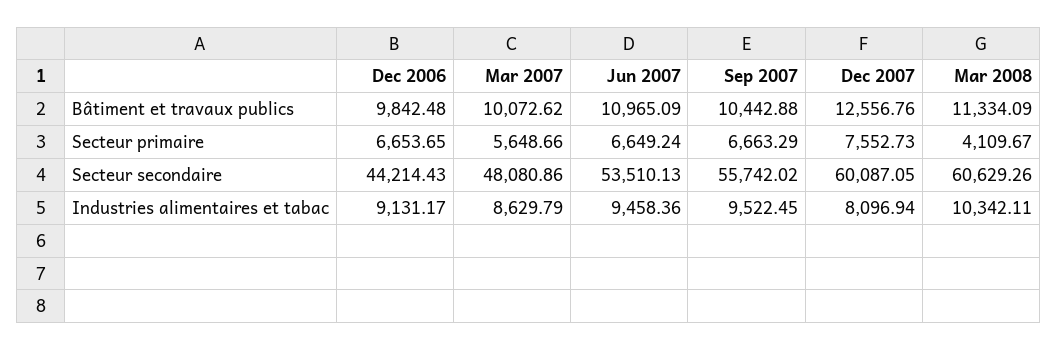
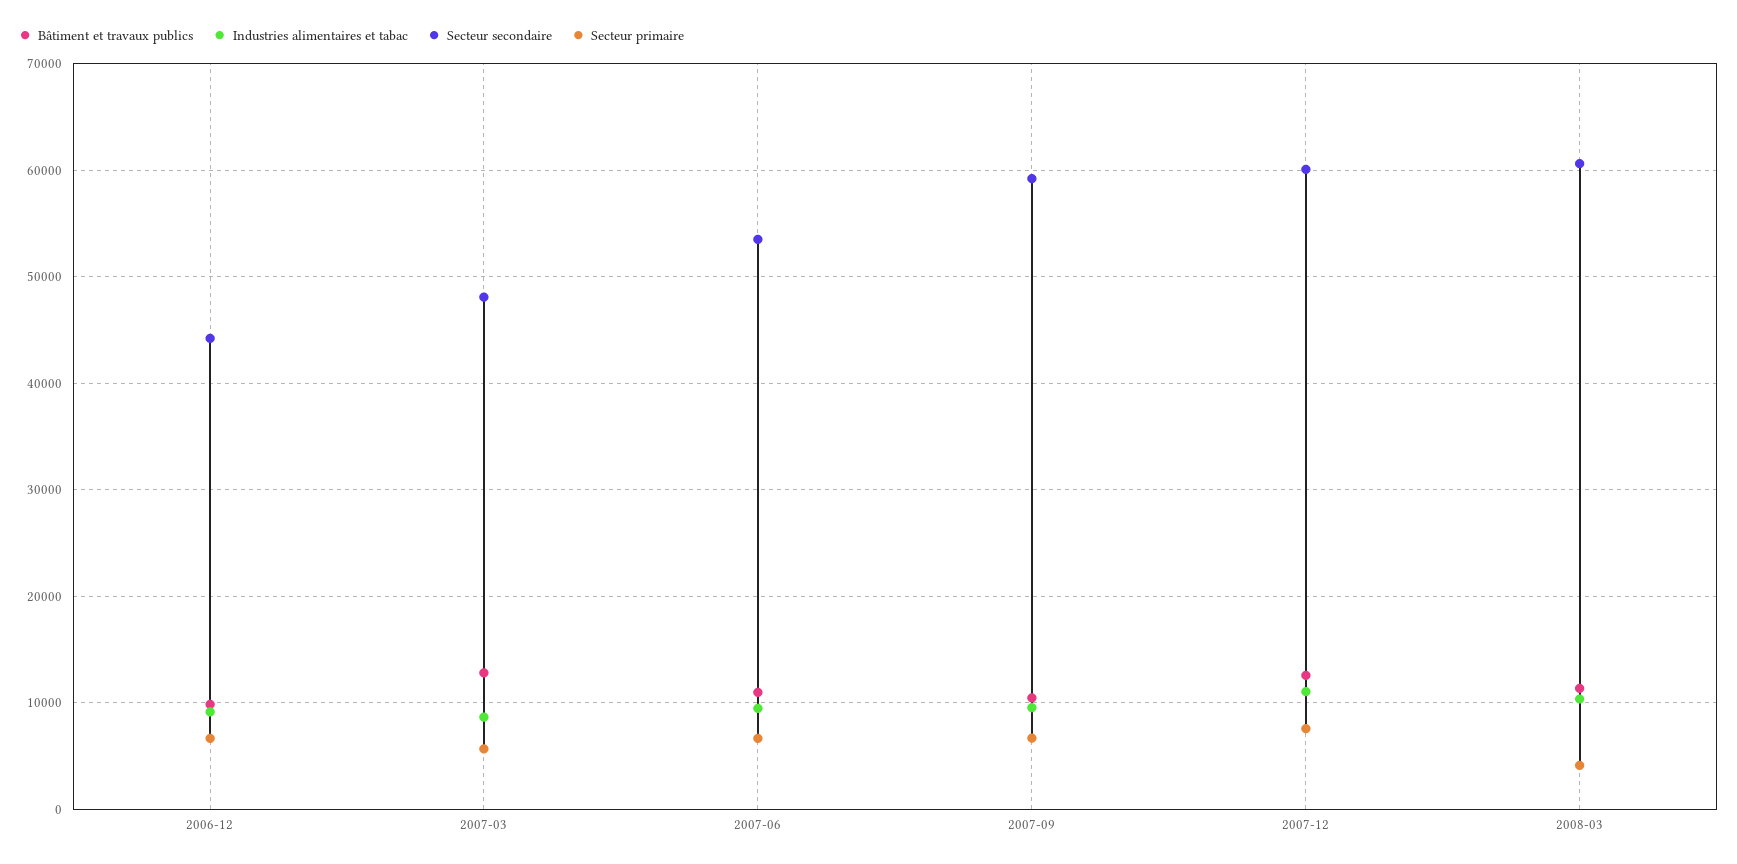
Bâtiment et travaux publics, Mar 2007: 10072.62 -> 13000
Secteur secondaire, Sep 2007: 55742.02 -> 59000
Industries alimentaires et tabac, Dec 2007: 8096.94 -> 11000

